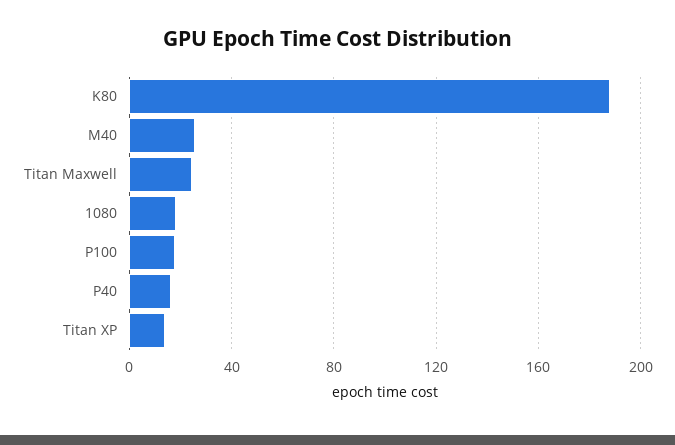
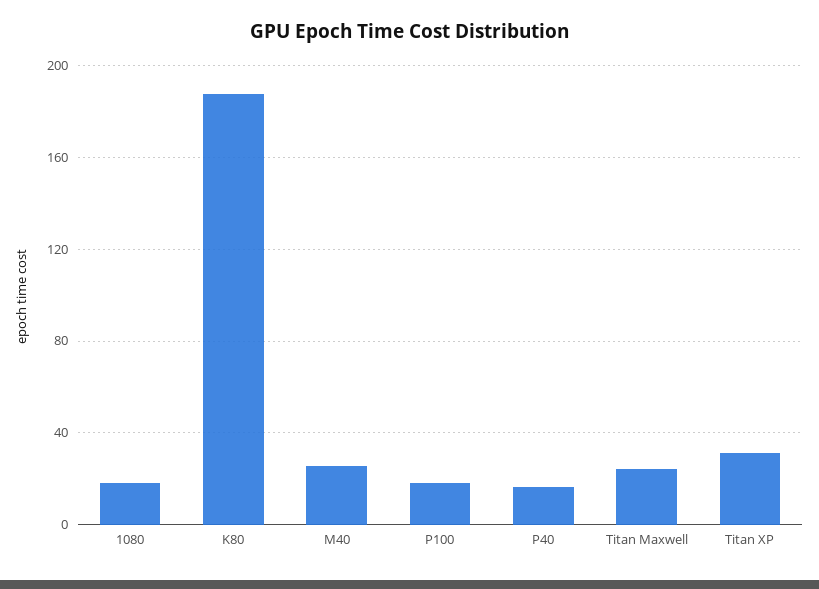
Titan XP: 15 -> 30

